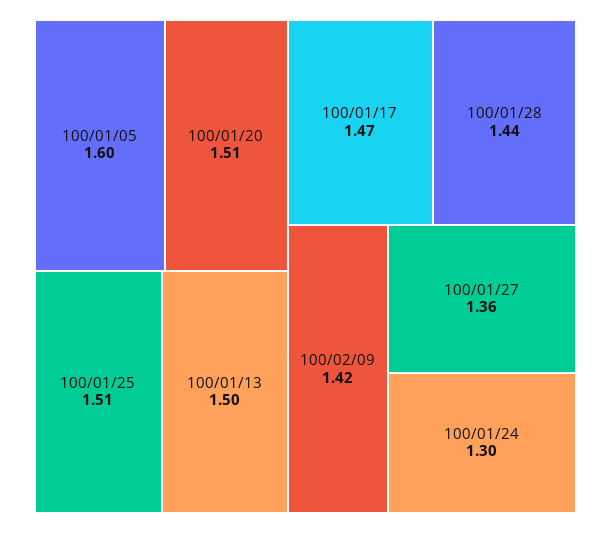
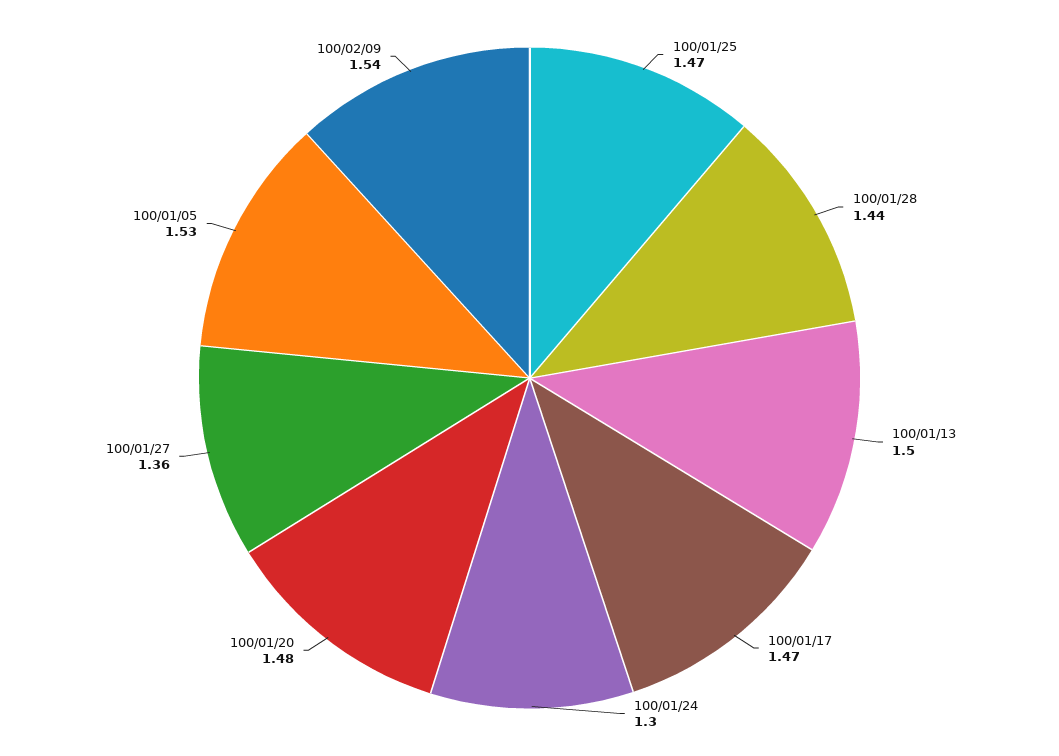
100/01/05: 1.6 -> 1.53
100/01/20: 1.51 -> 1.48
100/01/25: 1.51 -> 1.47
100/02/09: 1.42 -> 1.54

